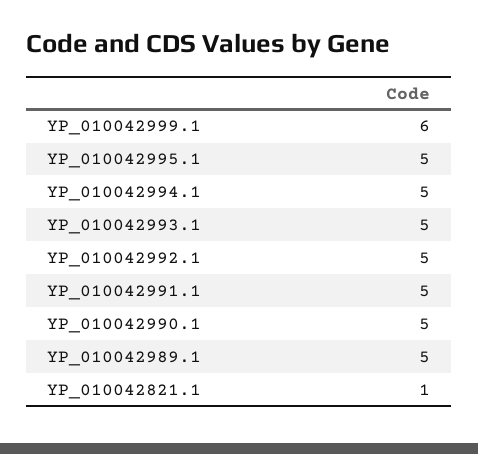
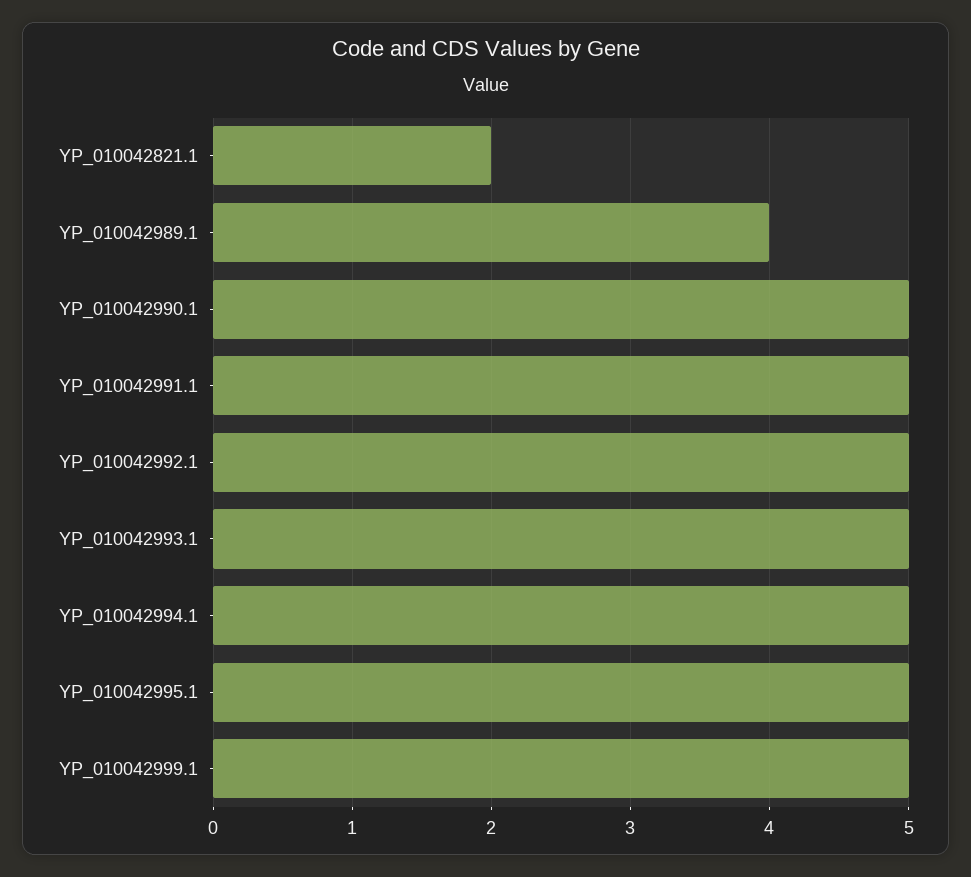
YP_010042999.1: 6 -> 5
YP_010042989.1: 5 -> 4
YP_010042821.1: 1 -> 2

